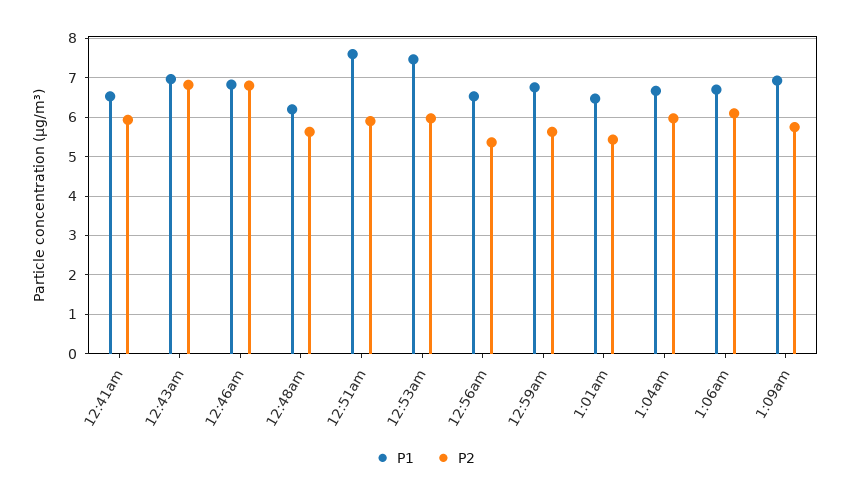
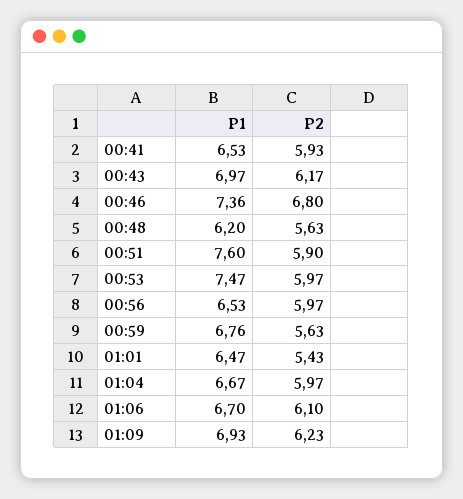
P2, 12:43am: 6.8 -> 6.17
P1, 12:46am: 6.8 -> 7.36
P2, 12:56am: 5.4 -> 5.97
P2, 1:09am: 5.8 -> 6.23

